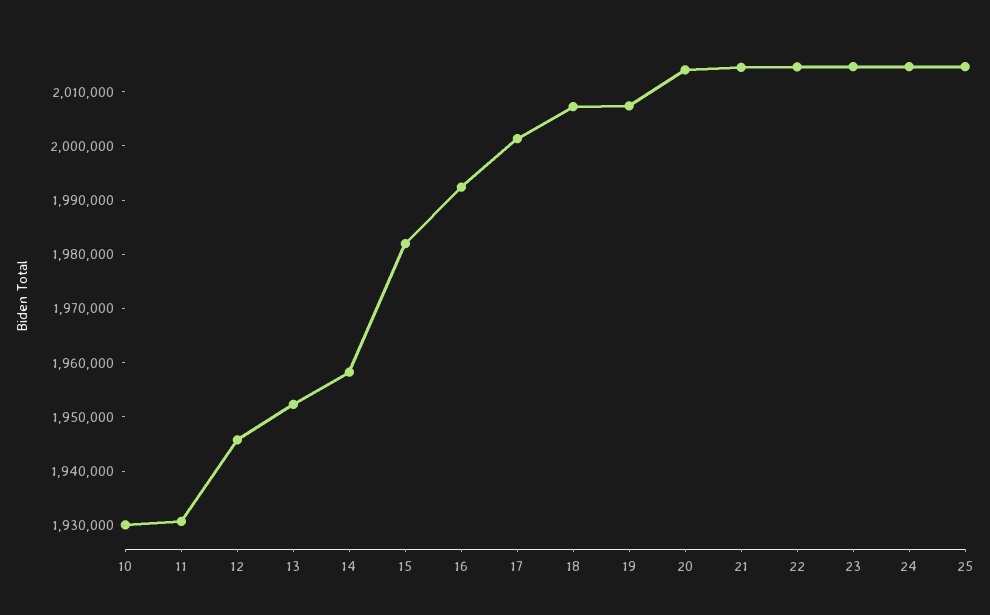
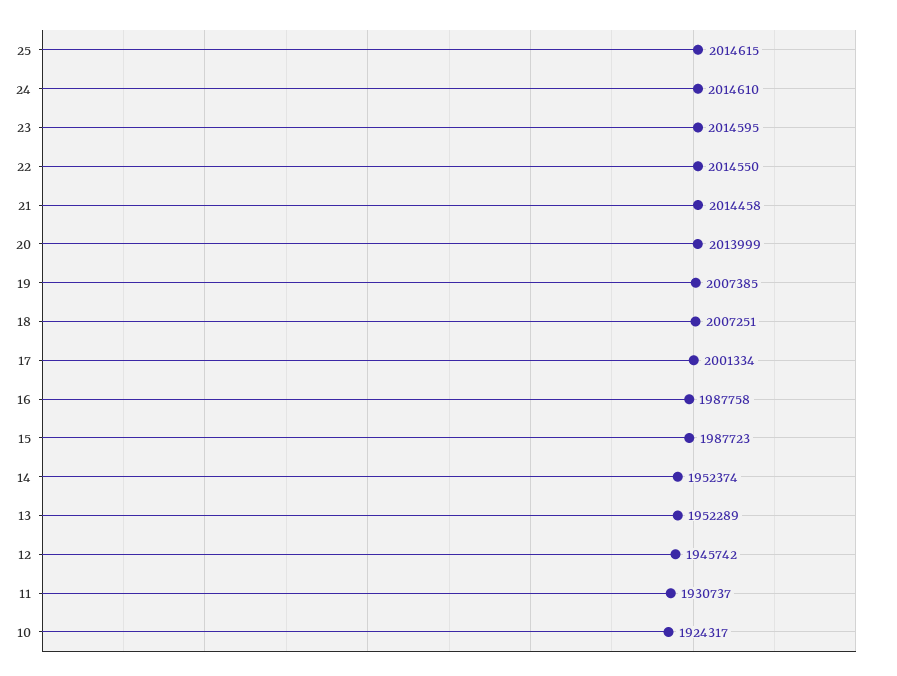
10: 1930000 -> 1924317
14: 1958000 -> 1952374
15: 1982000 -> 1987723
16: 1992000 -> 1987758

